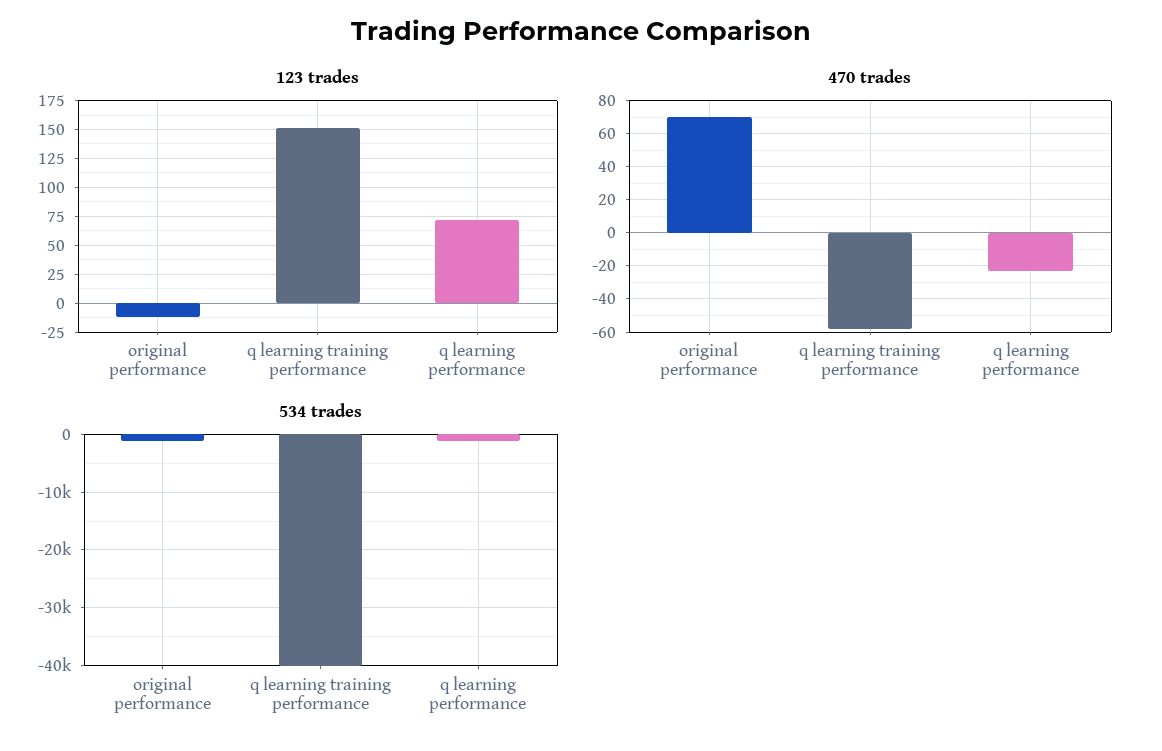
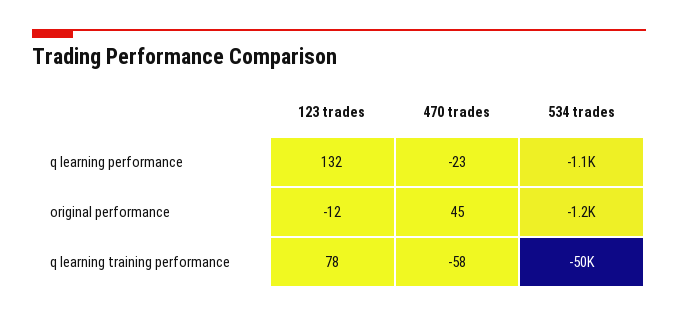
123 trades, q learning training performance: 150 -> 78
123 trades, q learning performance: 75 -> 132
470 trades, original performance: 70 -> 45
534 trades, q learning training performance: -40000 -> -50000

